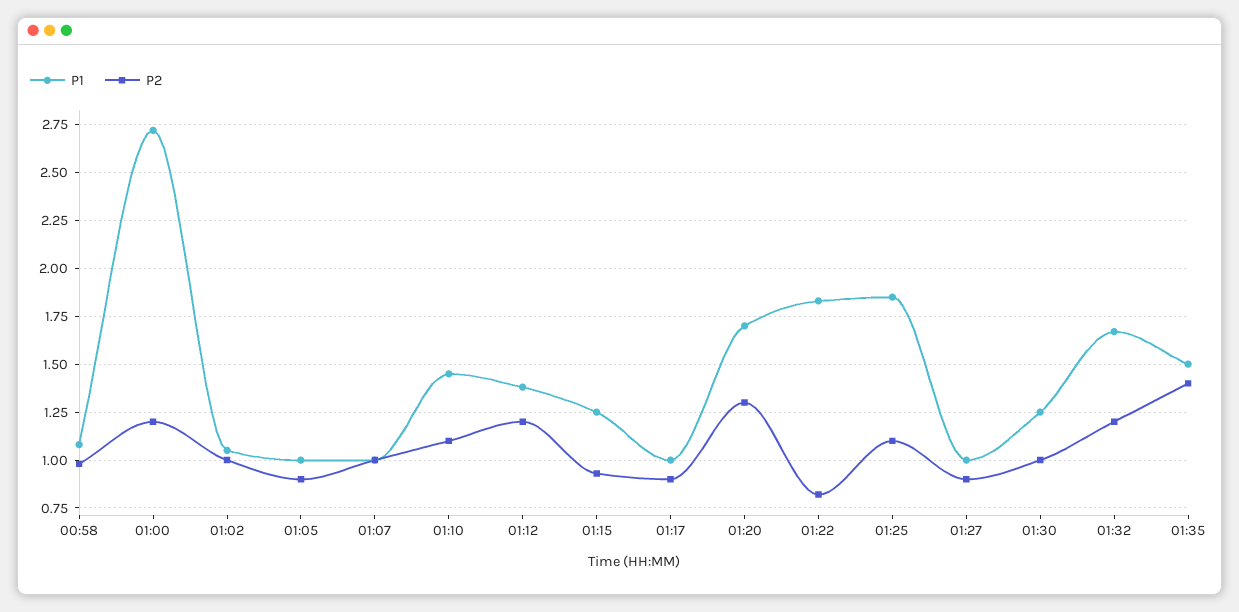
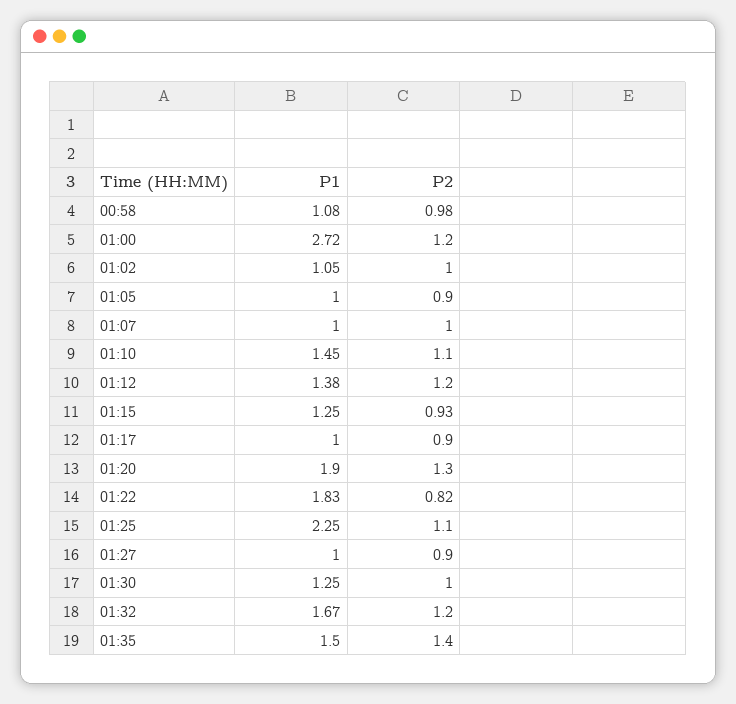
P1, 01:20: 1.7 -> 1.9
P1, 01:25: 1.85 -> 2.25

